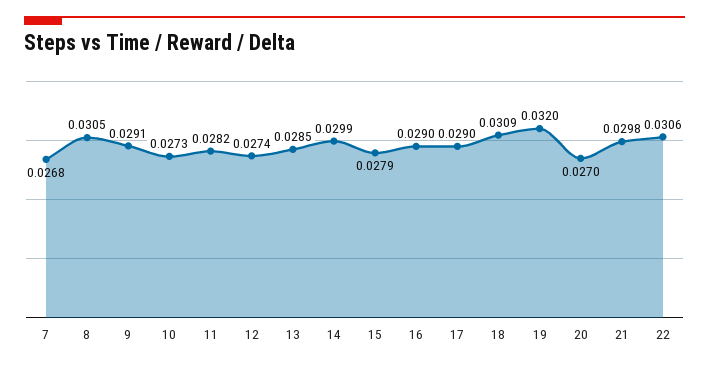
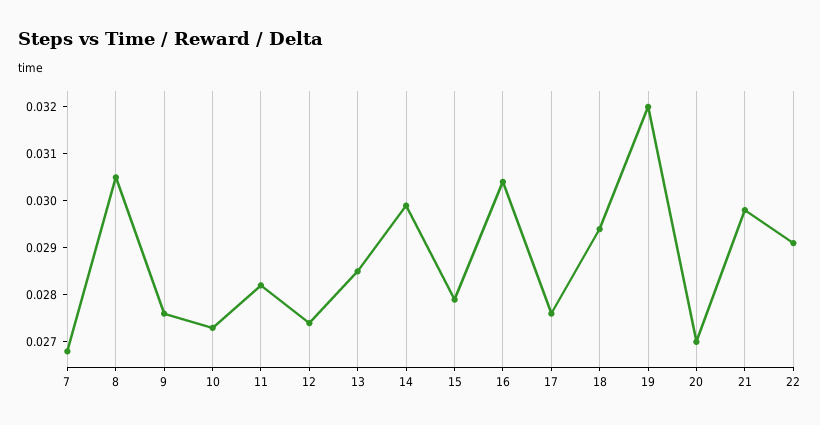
9: 0.0291 -> 0.0275
16: 0.029 -> 0.0305
17: 0.029 -> 0.0275
18: 0.0309 -> 0.0295
22: 0.0306 -> 0.029

